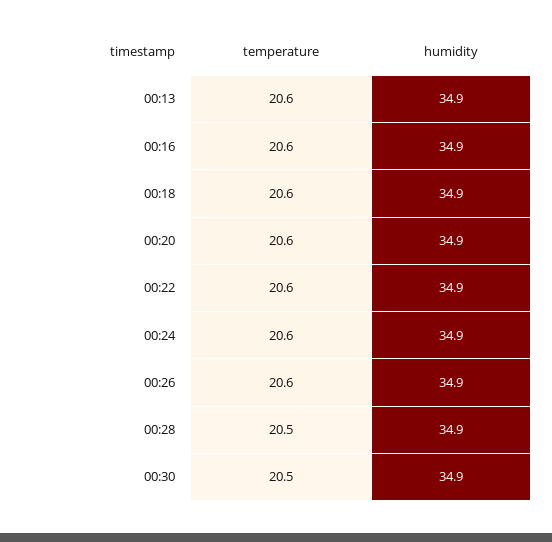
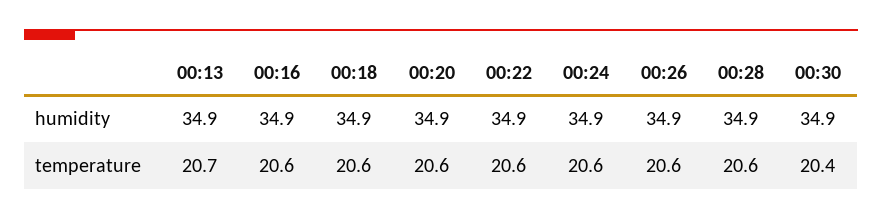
temperature, 00:13: 20.6 -> 20.7
temperature, 00:28: 20.5 -> 20.6
temperature, 00:30: 20.5 -> 20.4

